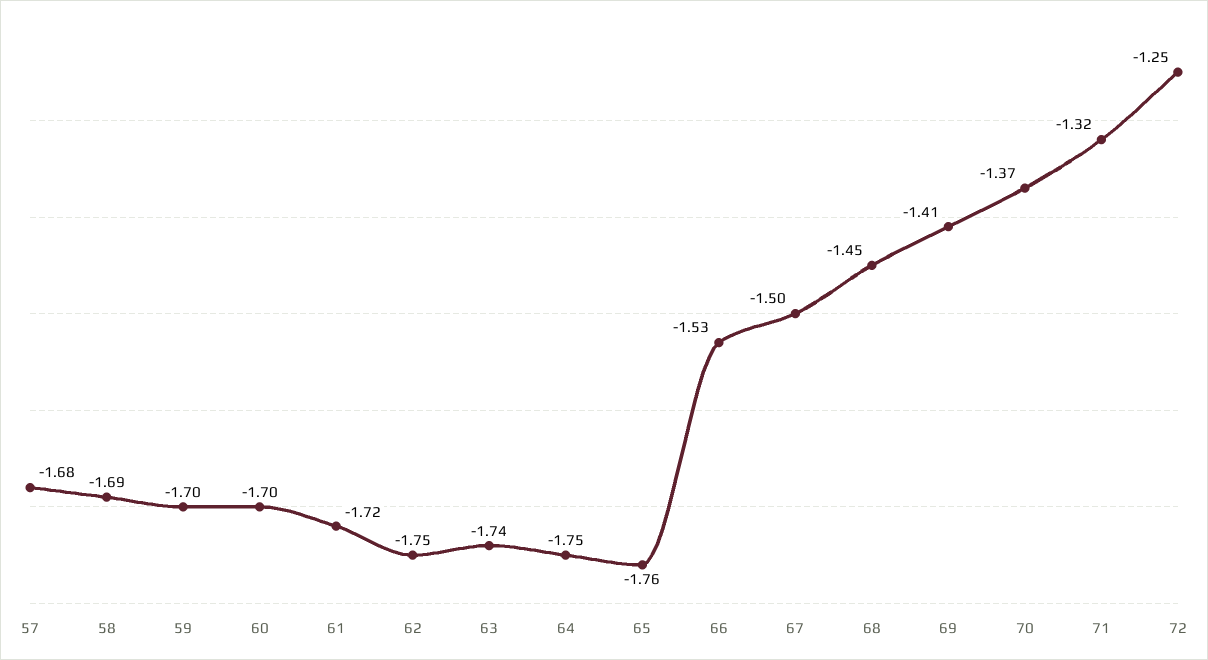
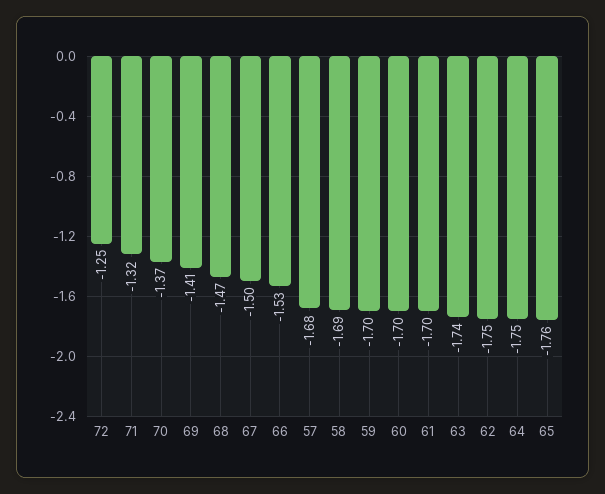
61: -1.72 -> -1.7
68: -1.45 -> -1.47

